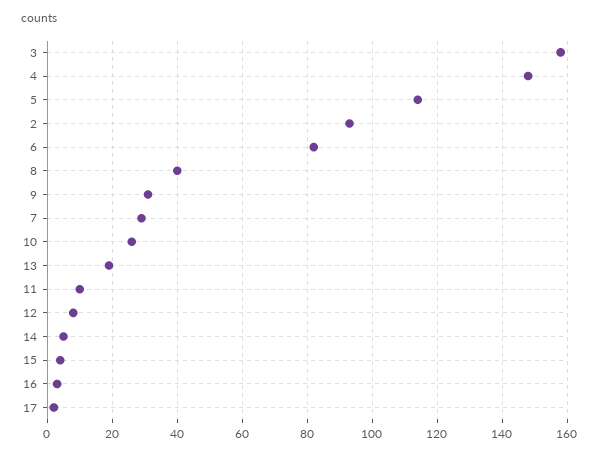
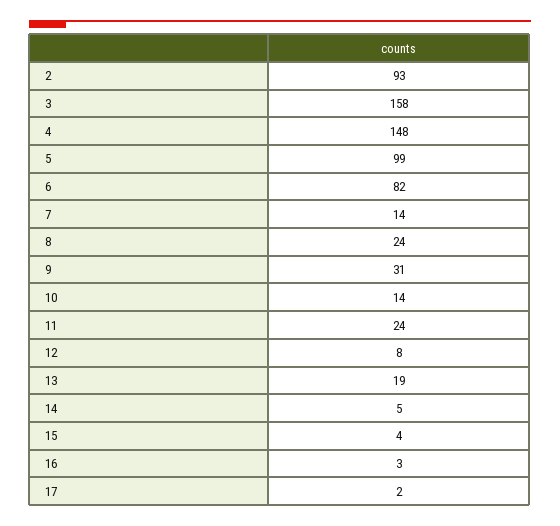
5: 115 -> 99
8: 40 -> 24
7: 30 -> 14
10: 25 -> 14
11: 10 -> 24

